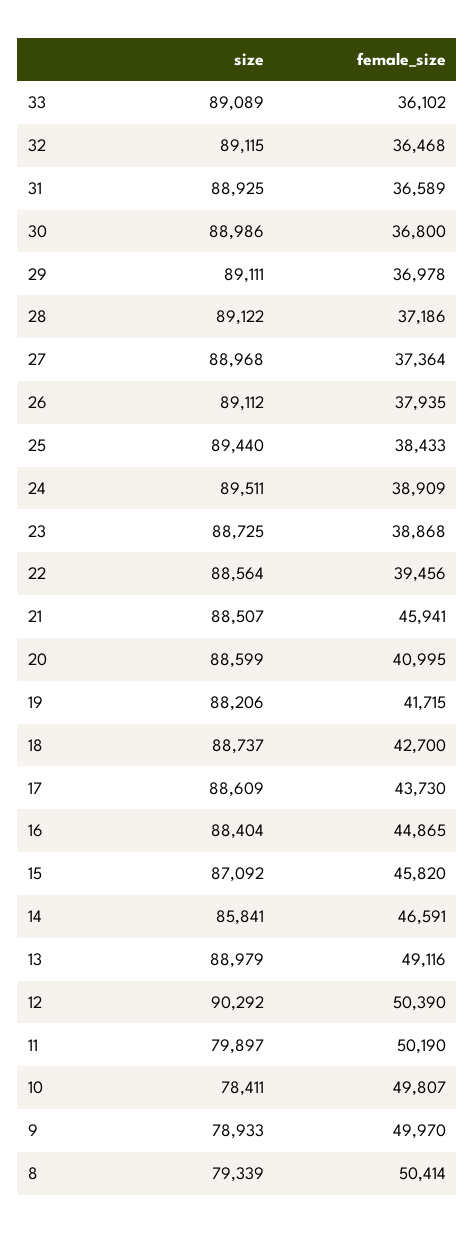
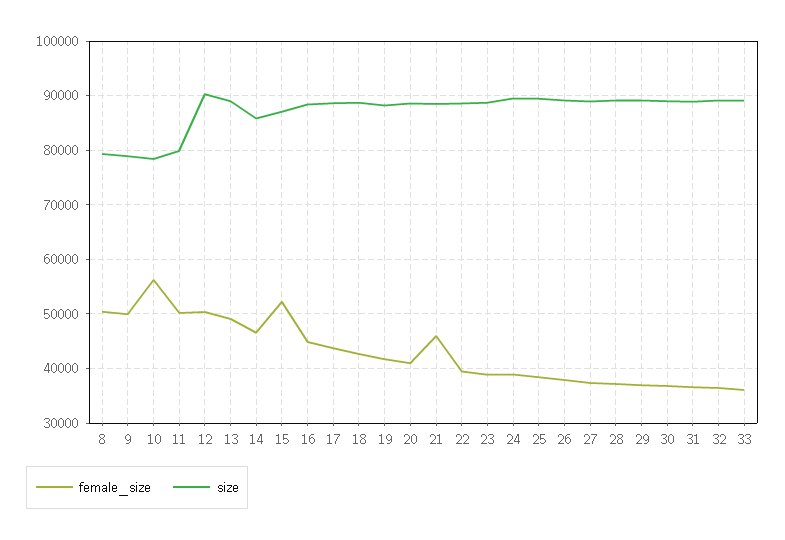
female_size, 15: 45820 -> 52000
female_size, 10: 49807 -> 56000

